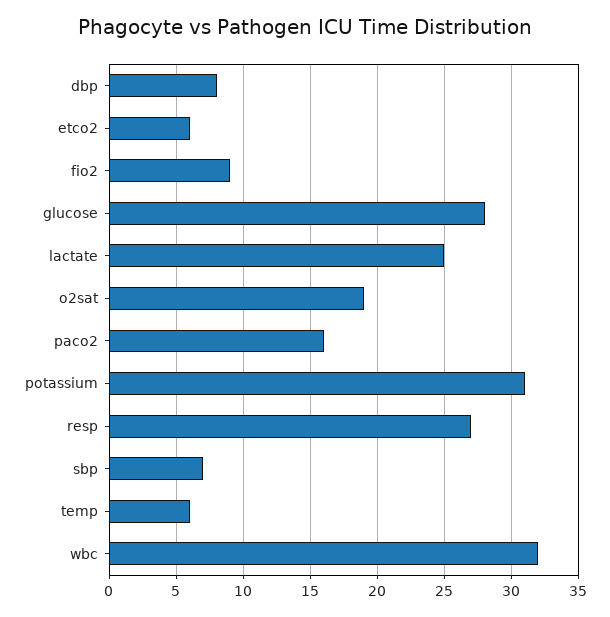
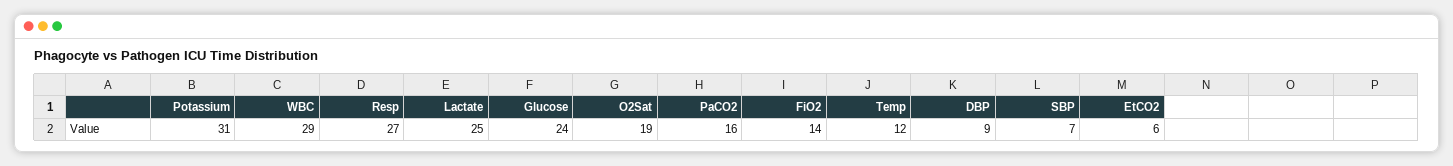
dbp: 8 -> 9
fio2: 9 -> 14
glucose: 28 -> 24
temp: 6 -> 12
wbc: 32 -> 29

